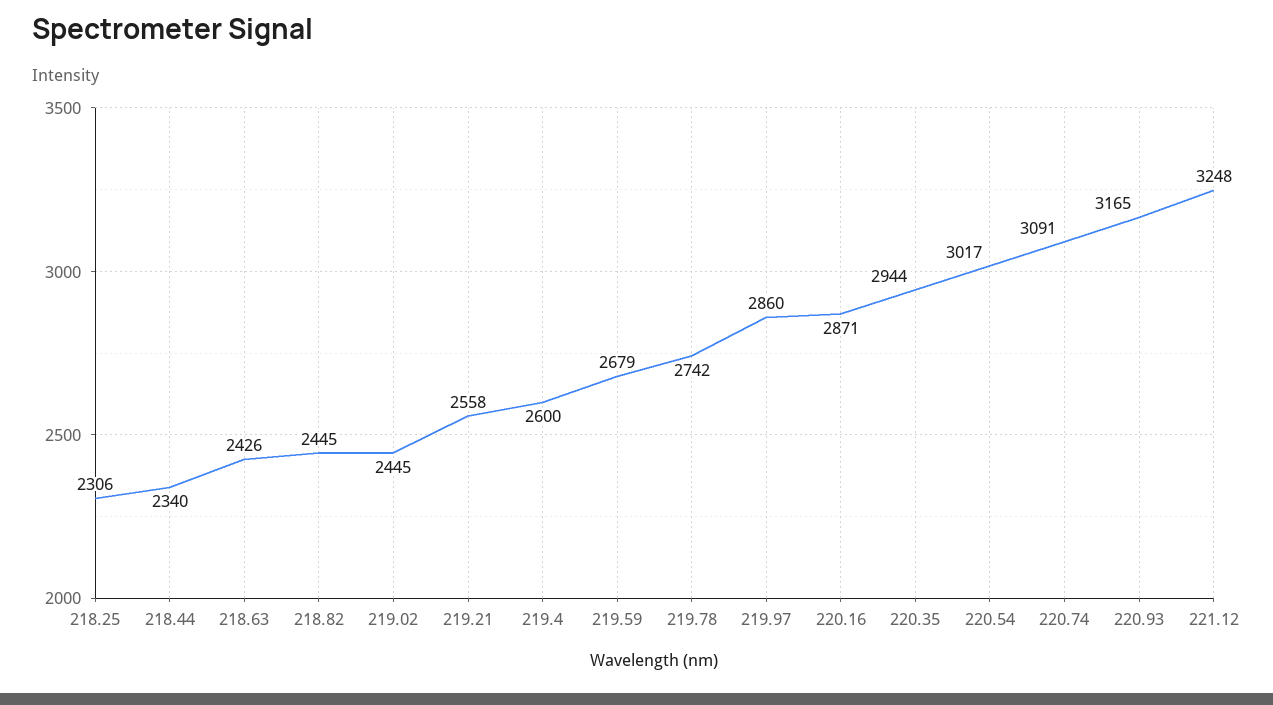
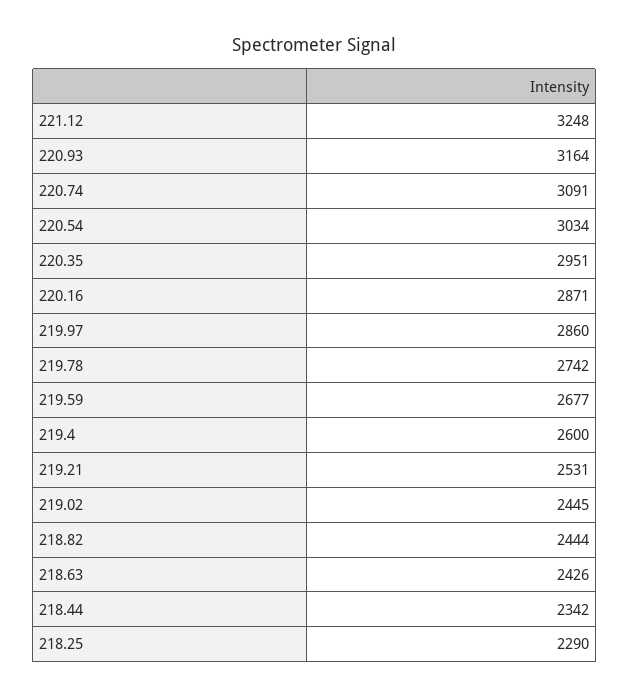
218.25: 2306 -> 2290
218.44: 2340 -> 2342
218.82: 2445 -> 2444
219.21: 2558 -> 2531
219.59: 2679 -> 2677
220.35: 2944 -> 2951
220.54: 3017 -> 3034
220.93: 3165 -> 3164

